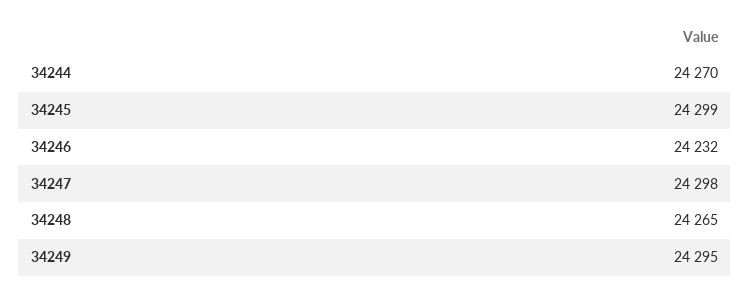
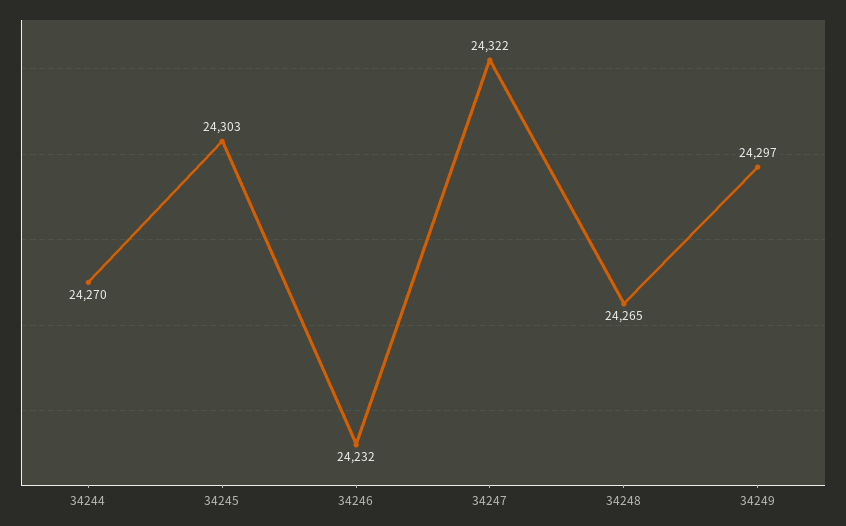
34245: 24299 -> 24303
34247: 24298 -> 24322
34249: 24295 -> 24297

